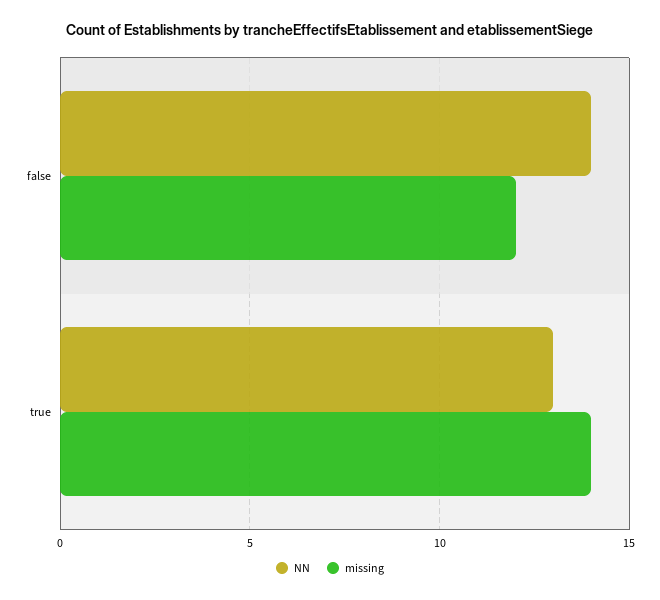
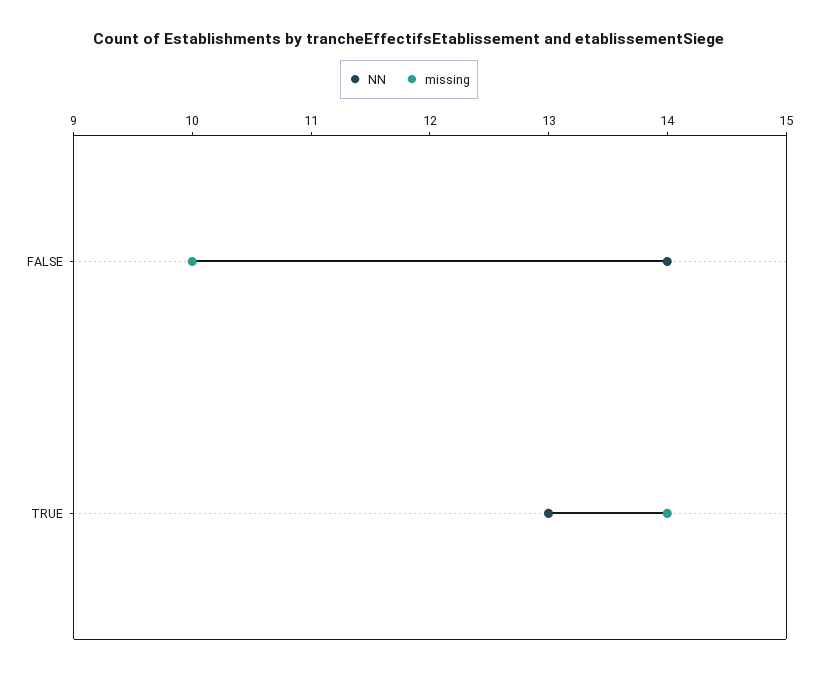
missing, false: 12 -> 10

